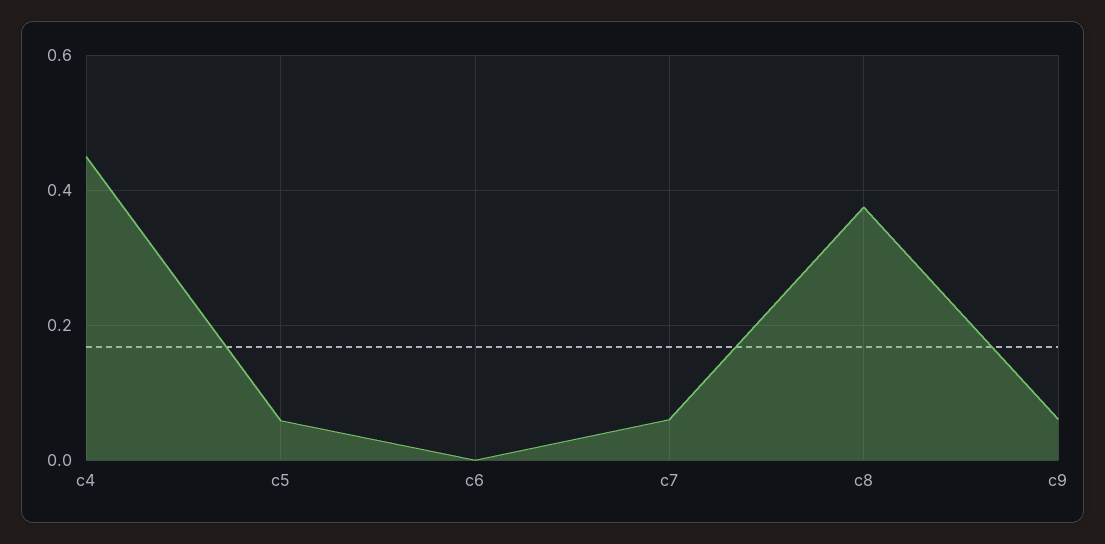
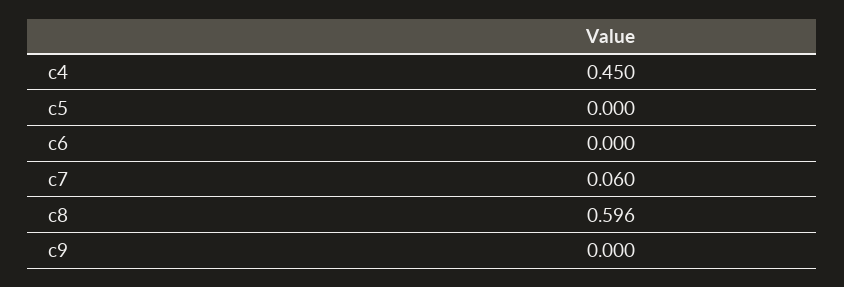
c5: 0.06 -> 0
c8: 0.38 -> 0.596
c9: 0.06 -> 0

